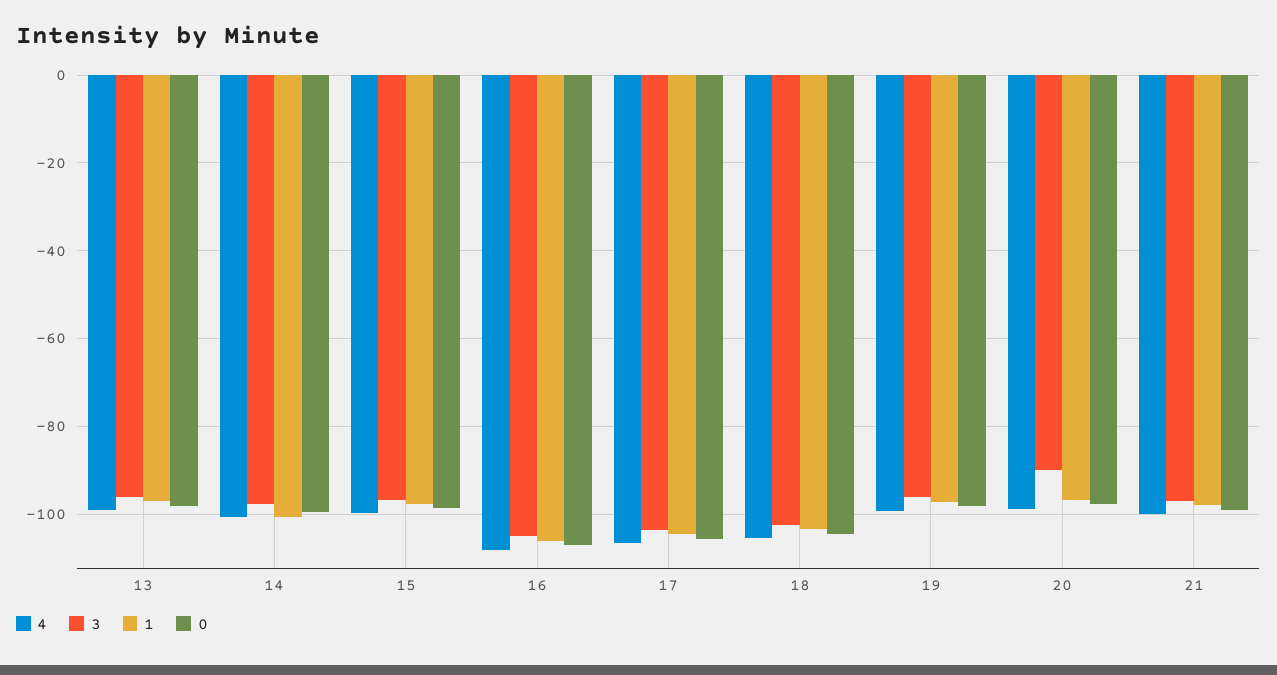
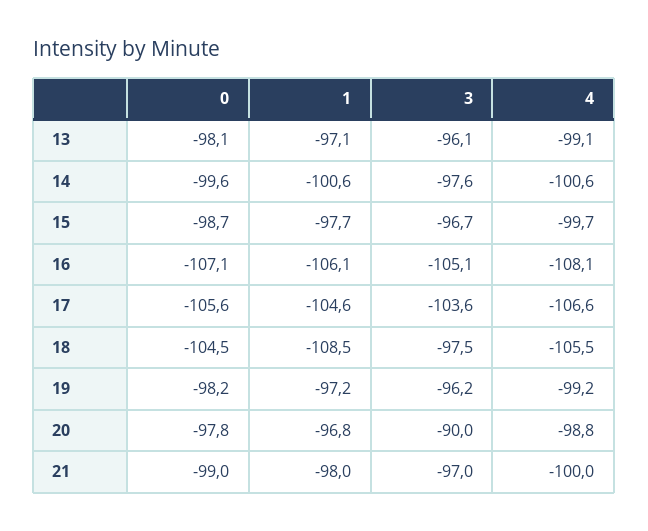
3, 18: -102 -> -97.5
1, 18: -104 -> -108.5

